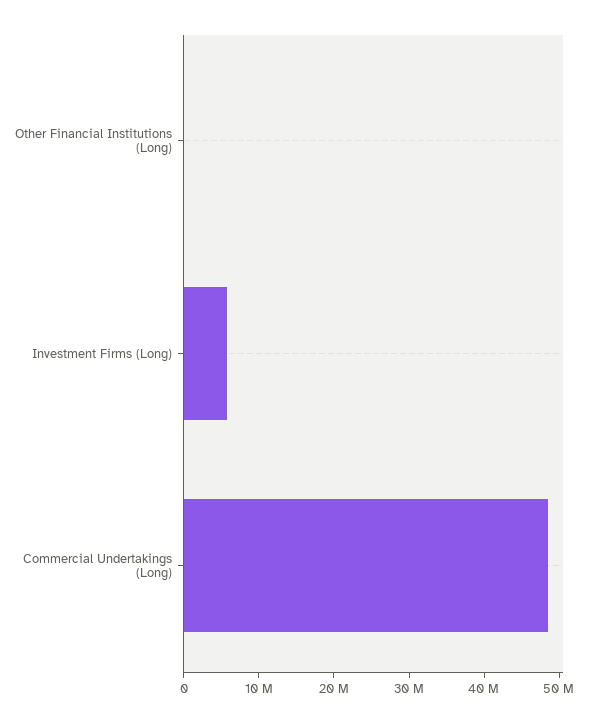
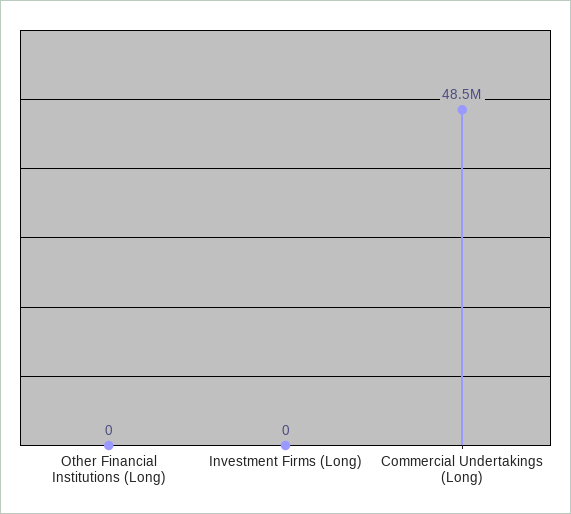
Investment Firms (Long): 6000000 -> 0

